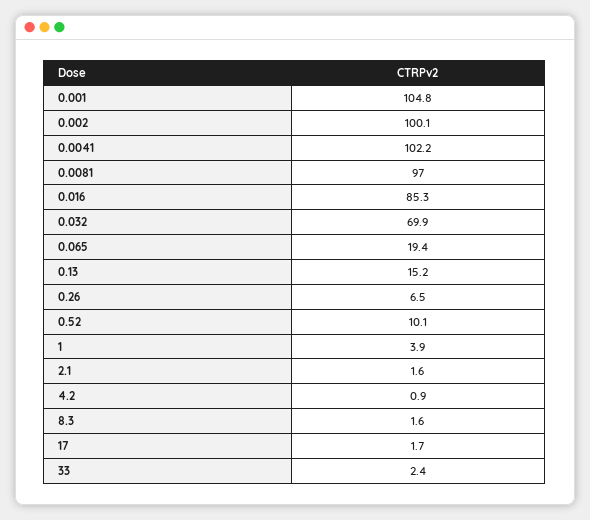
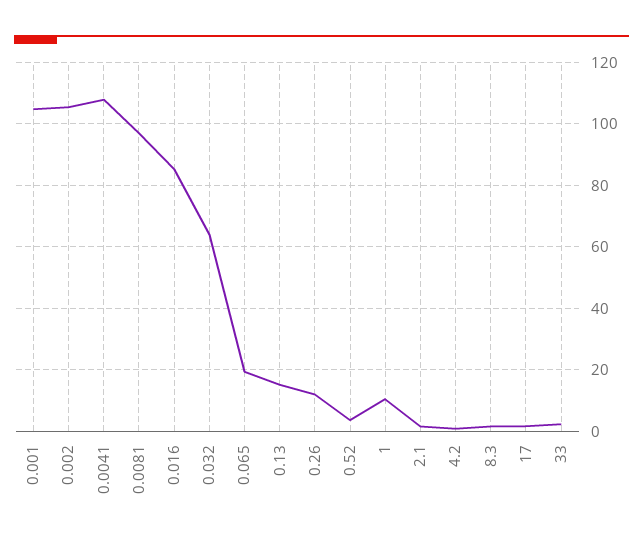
0.002: 100.1 -> 106
0.0041: 102.2 -> 108
0.032: 69.9 -> 64
0.26: 6.5 -> 12
0.52: 10.1 -> 4
1: 3.9 -> 10

